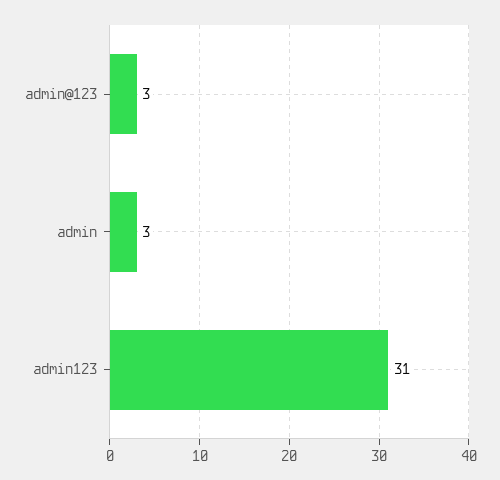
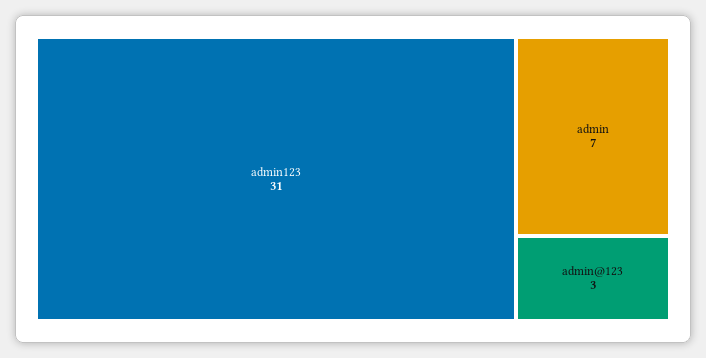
admin: 3 -> 7

